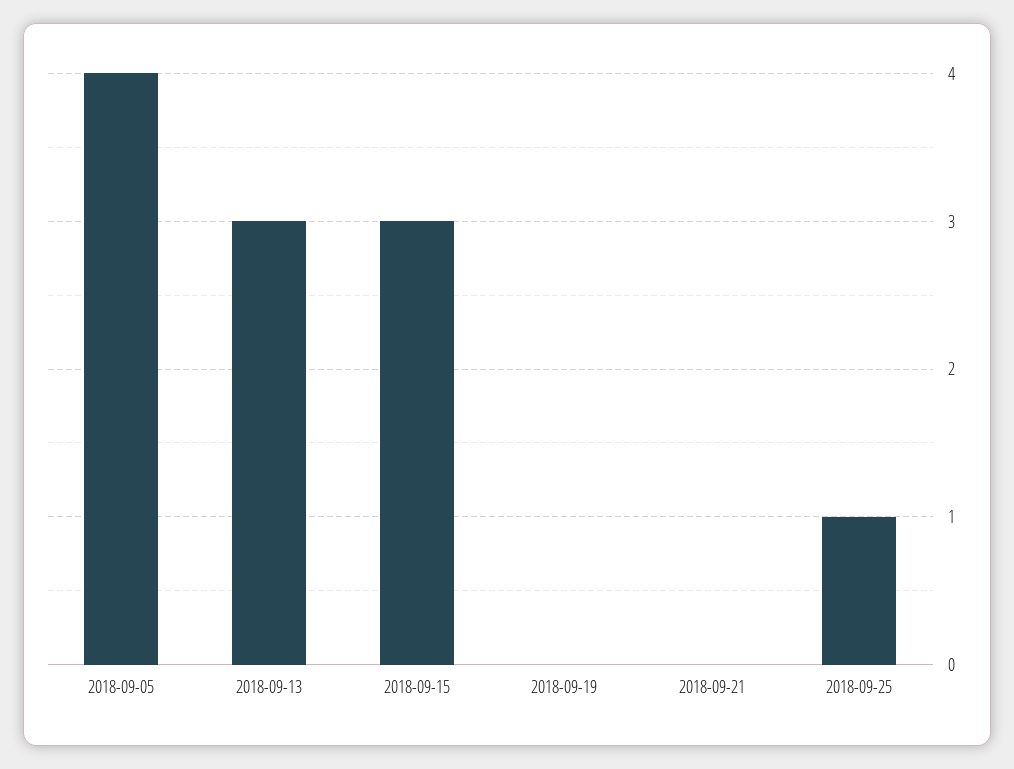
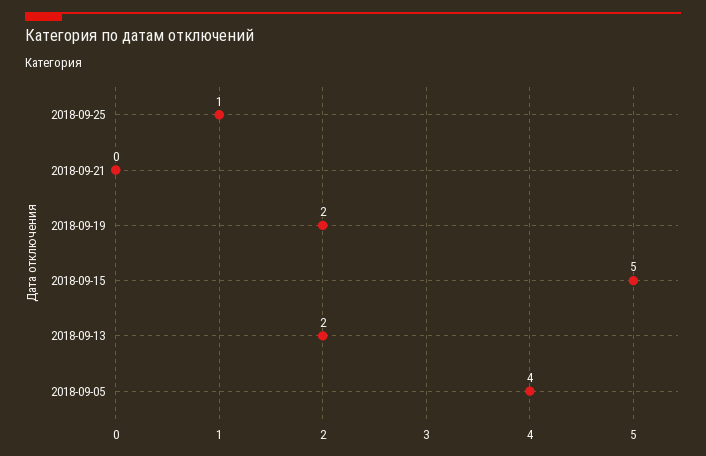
2018-09-13: 3 -> 2
2018-09-15: 3 -> 5
2018-09-19: 0 -> 2

